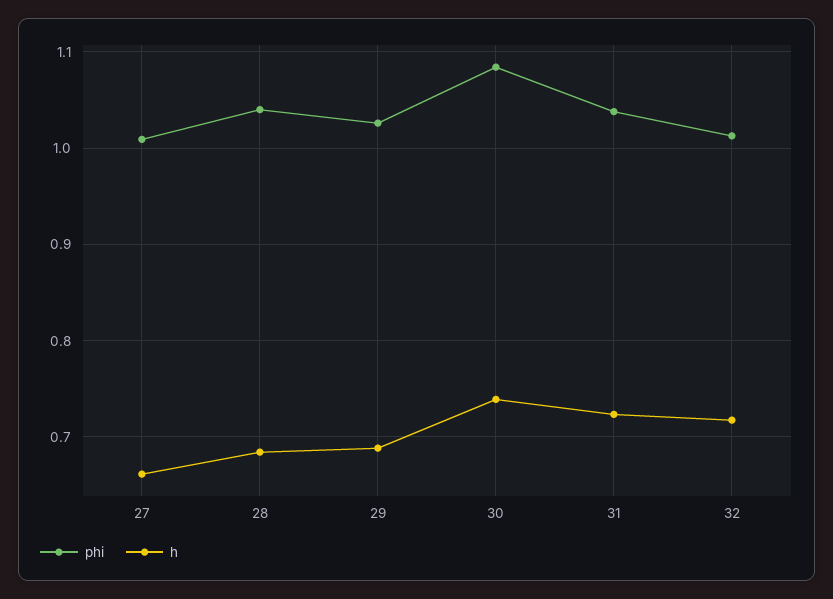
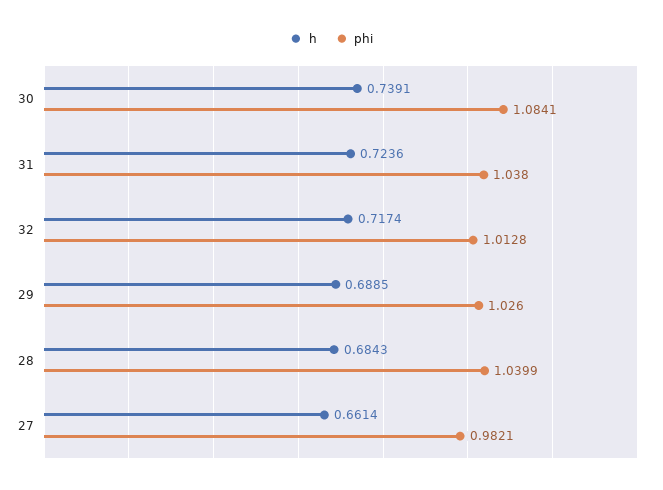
phi, 27: 1.01 -> 0.9821

